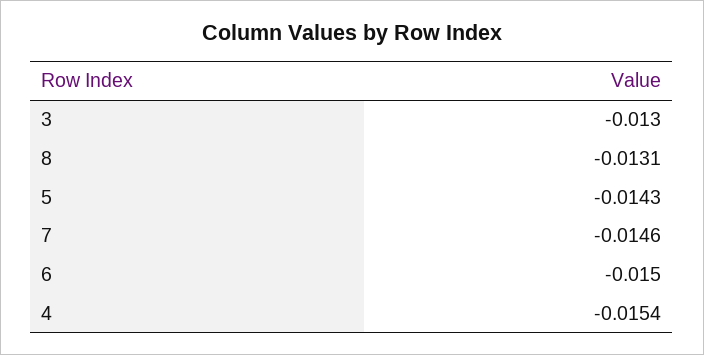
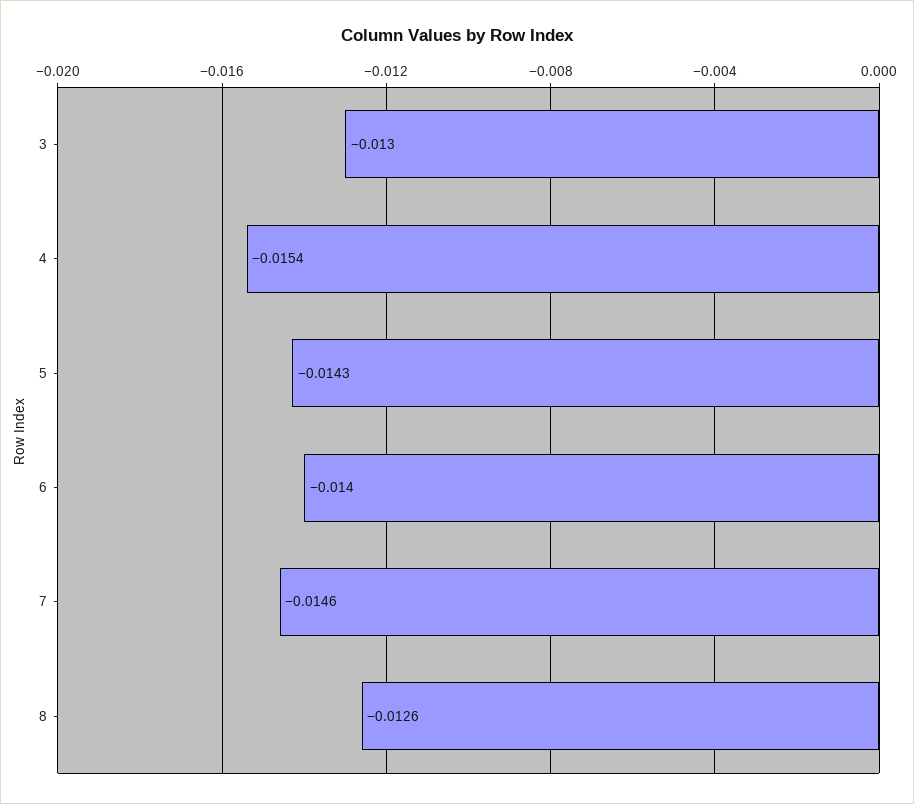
8: -0.0131 -> -0.0126
6: -0.015 -> -0.014

